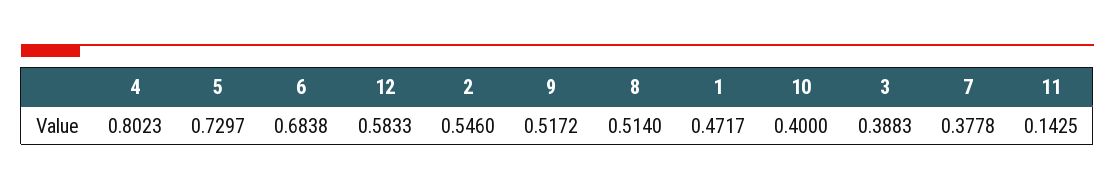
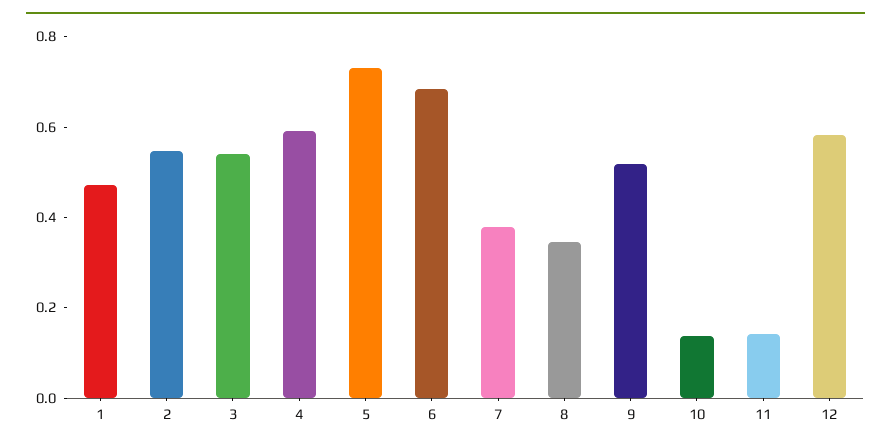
4: 0.8023 -> 0.6
8: 0.514 -> 0.35
10: 0.4 -> 0.15
3: 0.3883 -> 0.55

